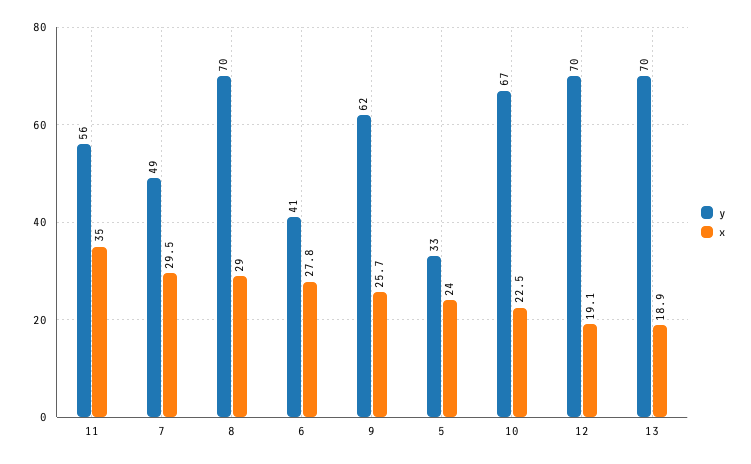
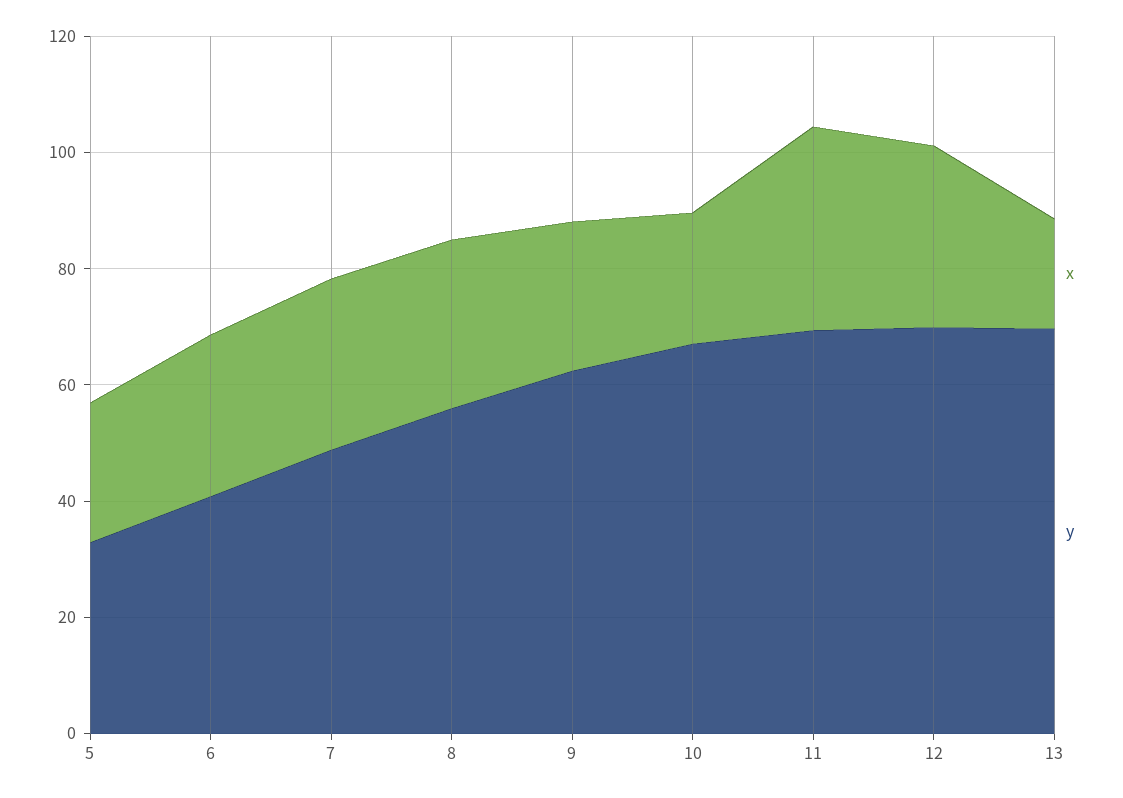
y, 11: 56 -> 70
y, 8: 70 -> 55
x, 12: 19.1 -> 30

